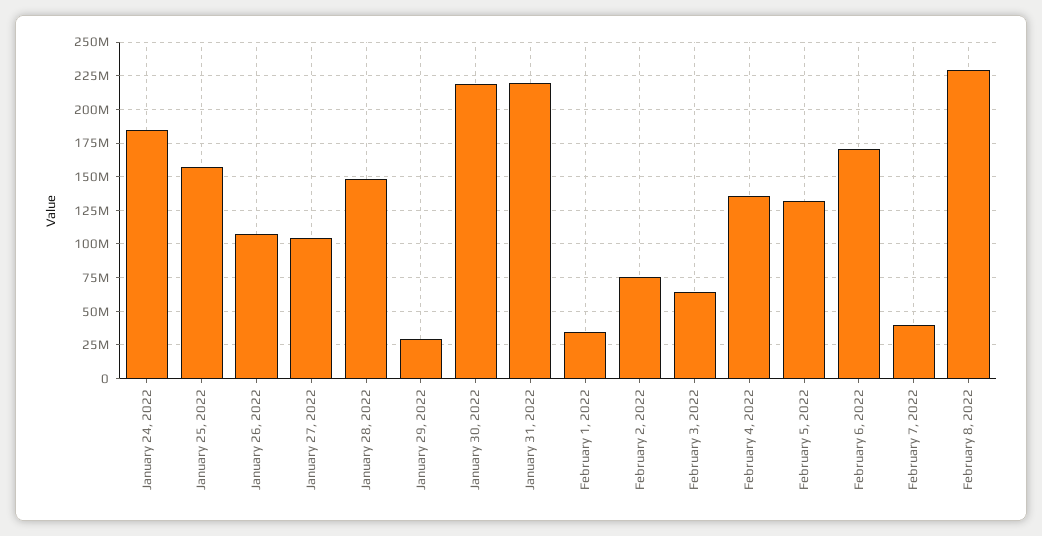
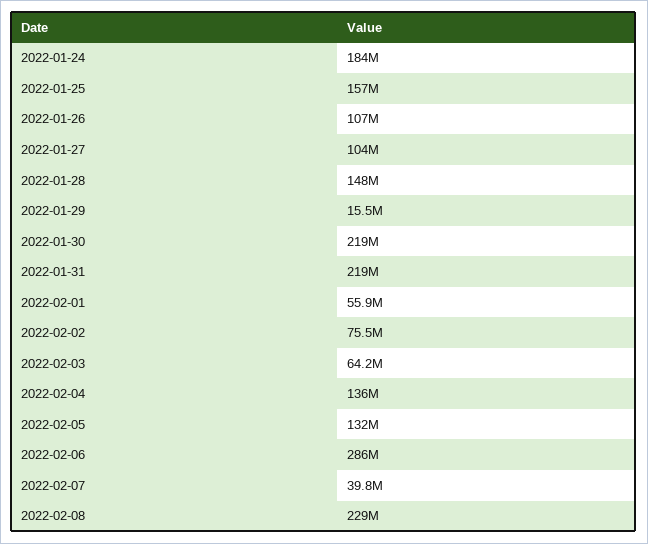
January 29, 2022: 30000000 -> 15500000
February 1, 2022: 35000000 -> 55900000
February 6, 2022: 170000000 -> 286000000

